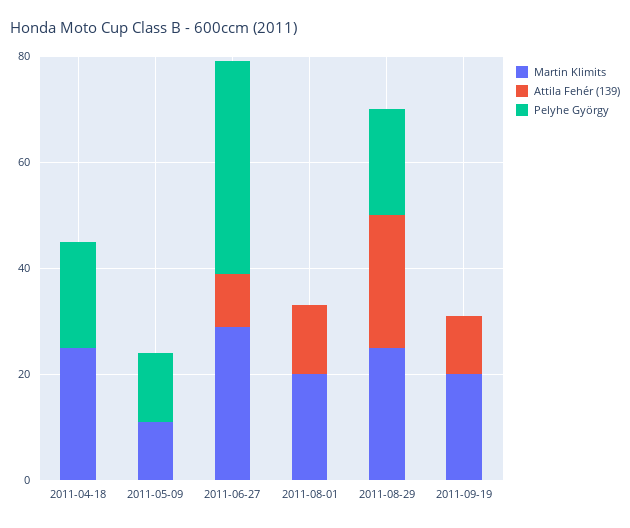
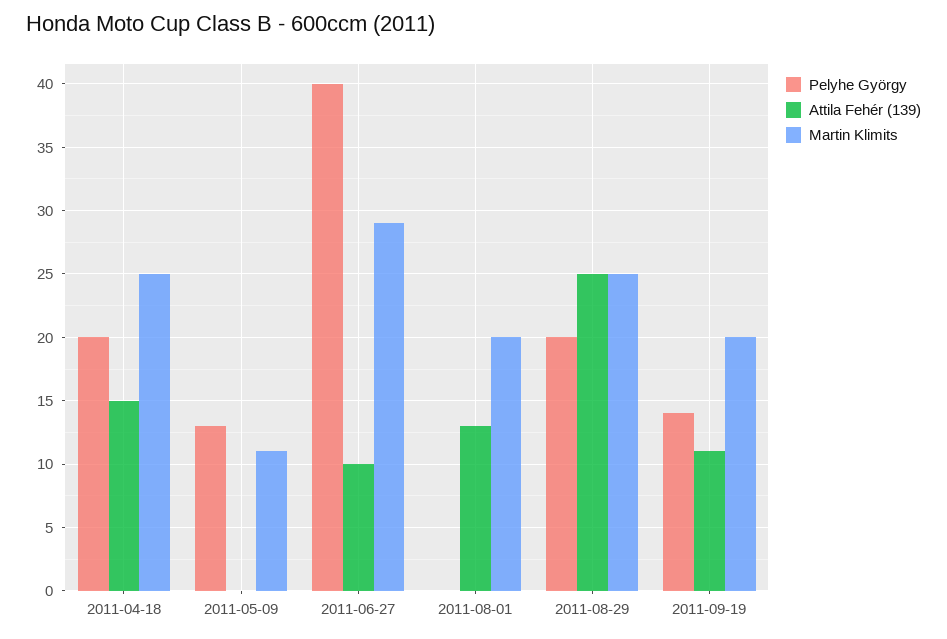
Attila Fehér (139), 2011-04-18: 0 -> 15
Pelyhe György, 2011-09-19: 0 -> 14

